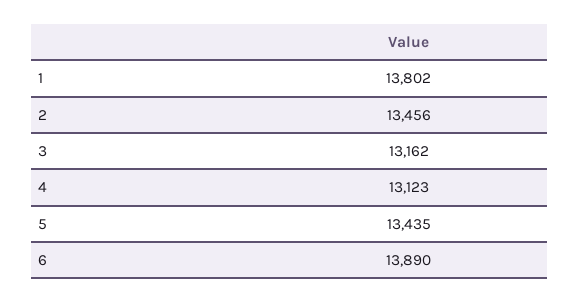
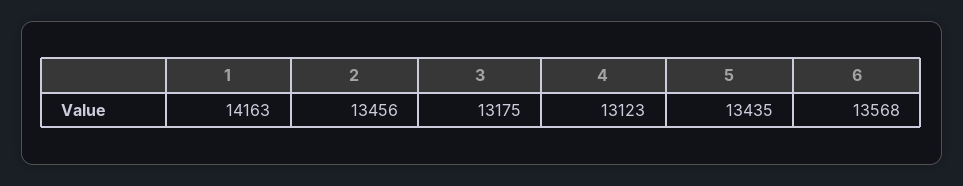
1: 13802 -> 14163
3: 13162 -> 13175
6: 13890 -> 13568

